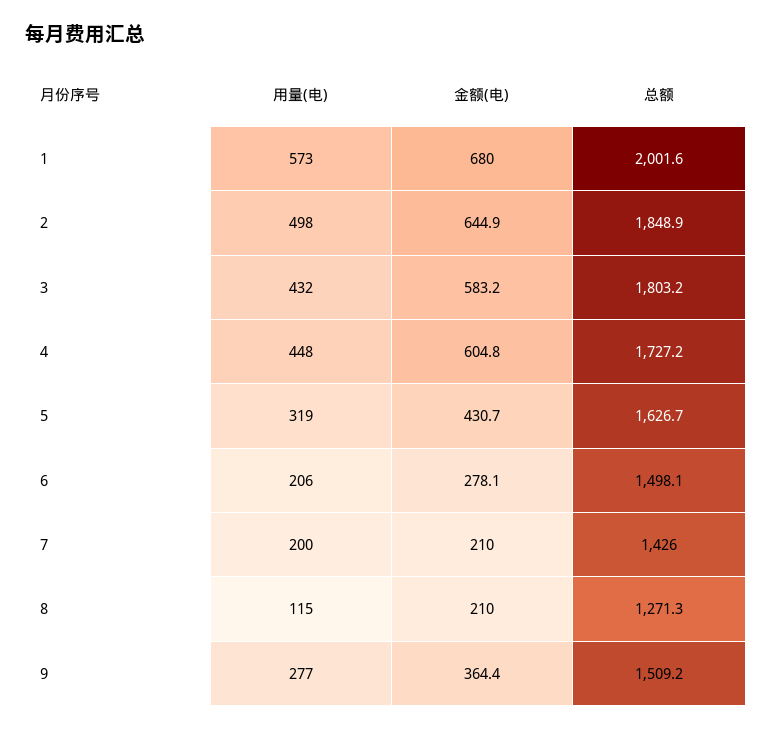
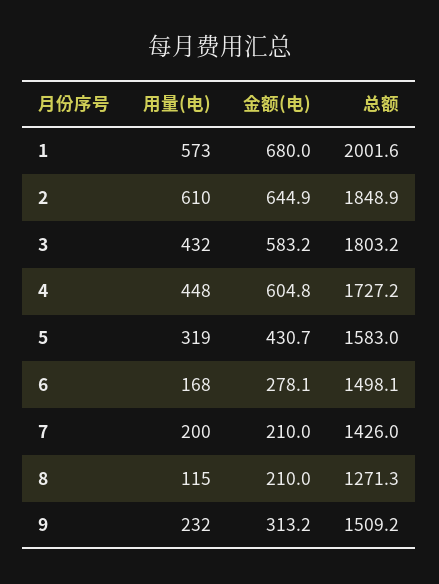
用量(电), 2: 498 -> 610
总额, 5: 1626.7 -> 1583
用量(电), 6: 206 -> 168
用量(电), 9: 277 -> 232
金额(电), 9: 364.4 -> 313.2

